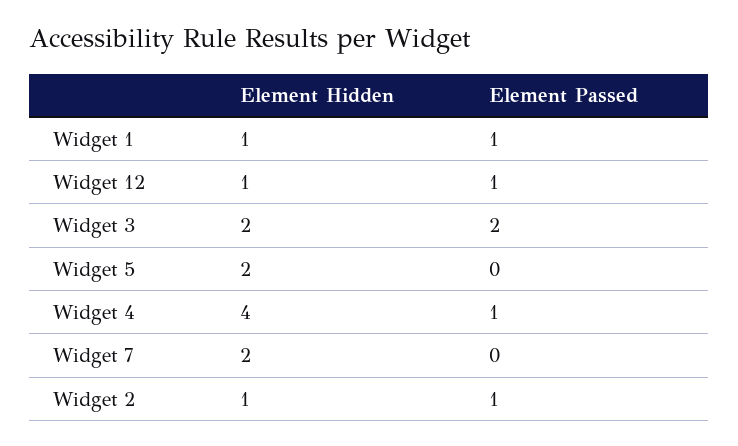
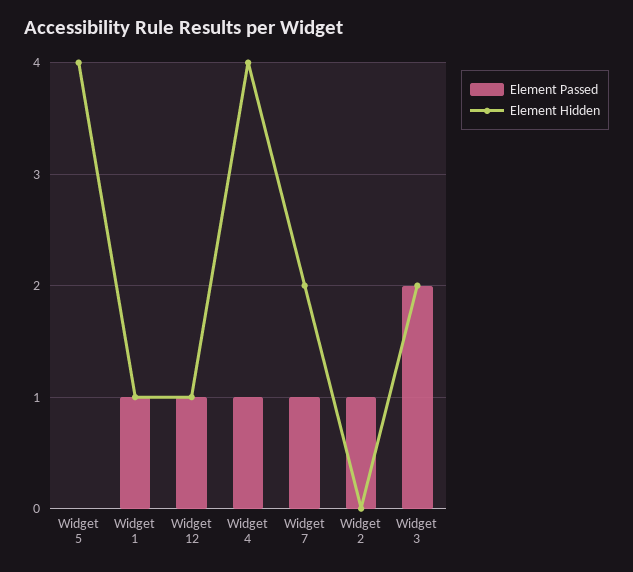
Element Hidden, Widget 5: 2 -> 4
Element Passed, Widget 7: 0 -> 1
Element Hidden, Widget 2: 1 -> 0

